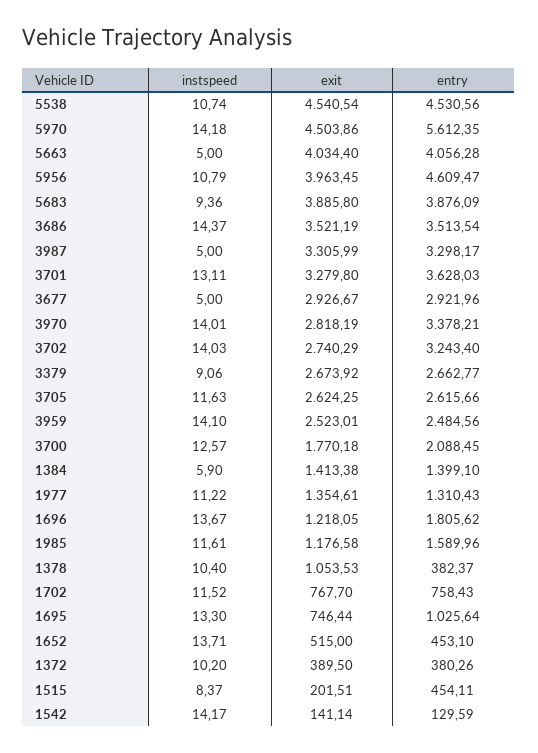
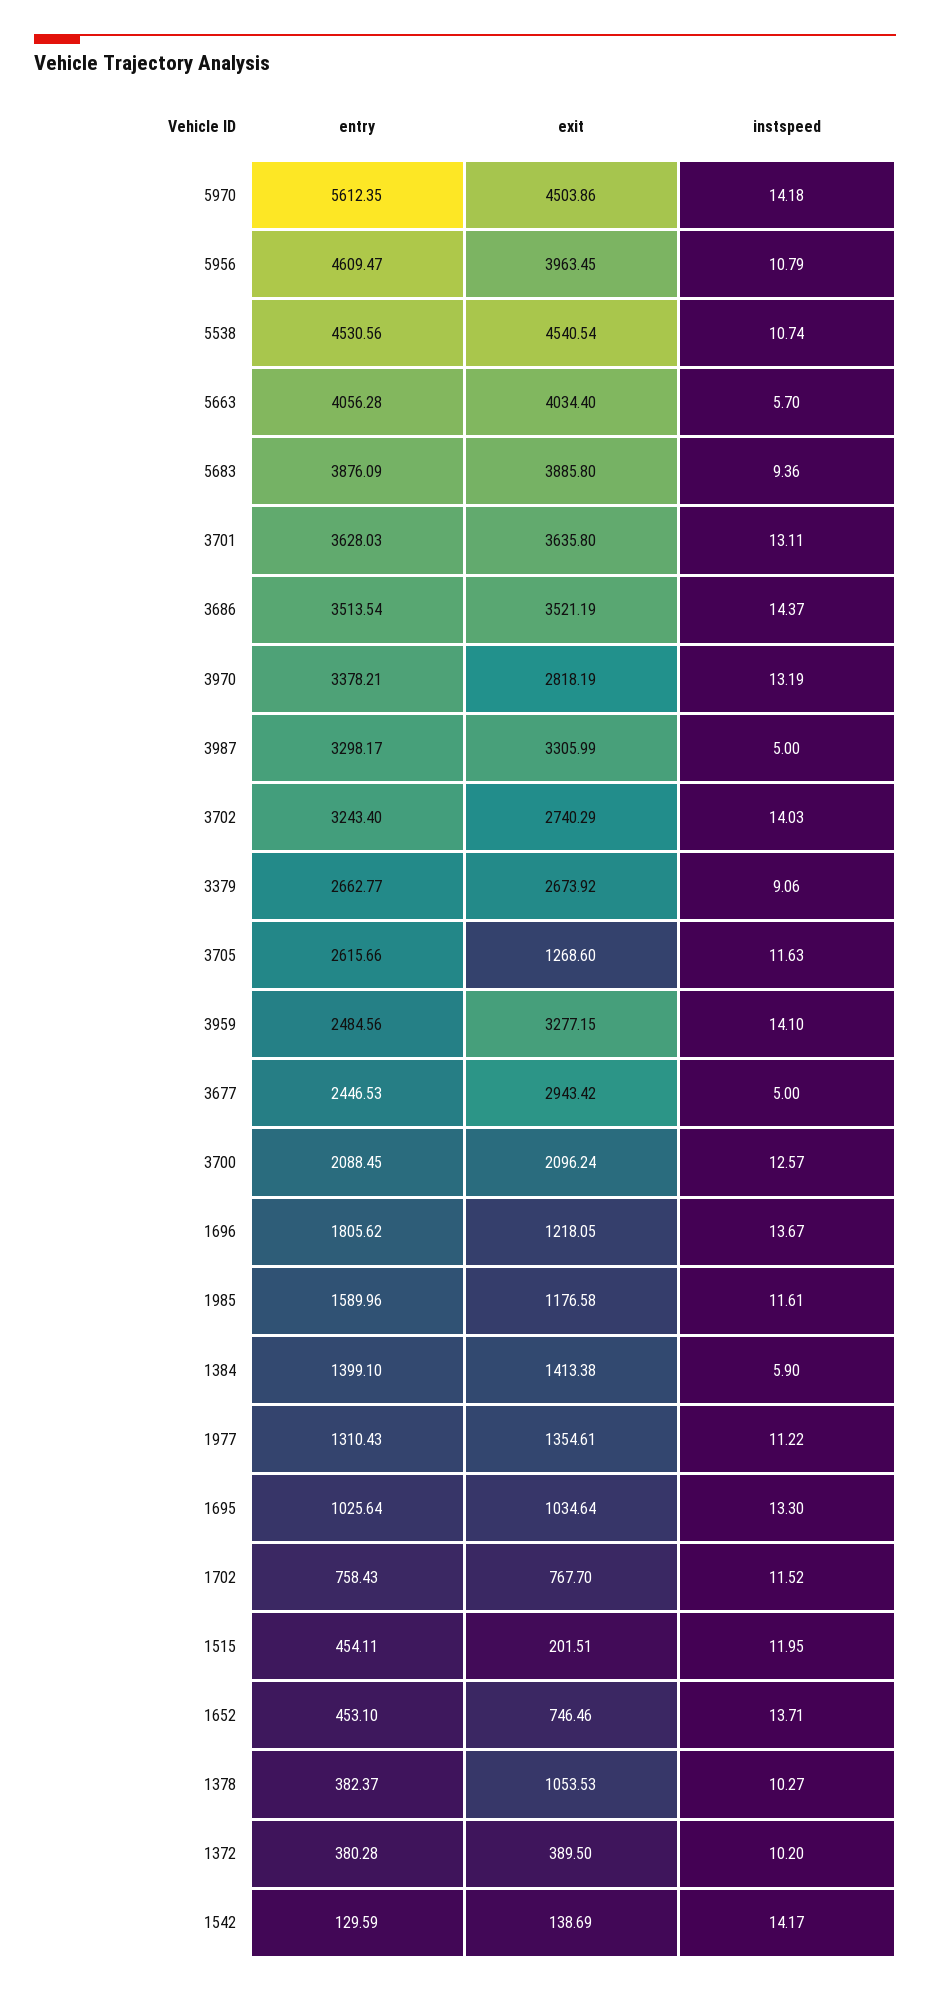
instspeed, 5663: 5 -> 5.7
exit, 3701: 3279.8 -> 3635.8
exit, 3677: 2926.67 -> 2943.42
entry, 3677: 2921.96 -> 2446.53
instspeed, 3970: 14.01 -> 13.19
exit, 3705: 2624.25 -> 1268.6
exit, 3959: 2523.01 -> 3277.15
exit, 3700: 1770.18 -> 2096.24
instspeed, 1378: 10.4 -> 10.27
exit, 1695: 746.44 -> 1034.64
exit, 1652: 515 -> 746.46
entry, 1372: 380.26 -> 380.28
instspeed, 1515: 8.37 -> 11.95
exit, 1542: 141.14 -> 138.69

